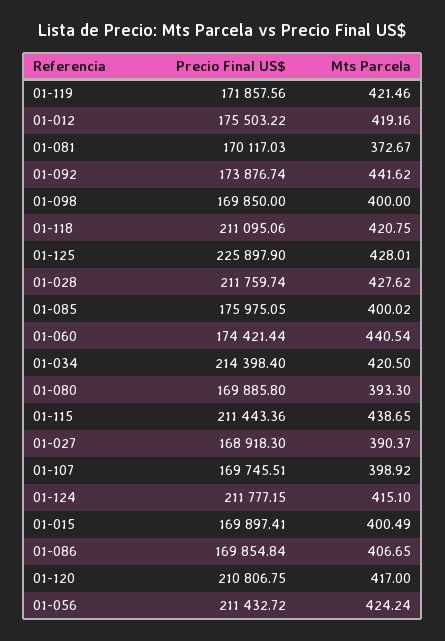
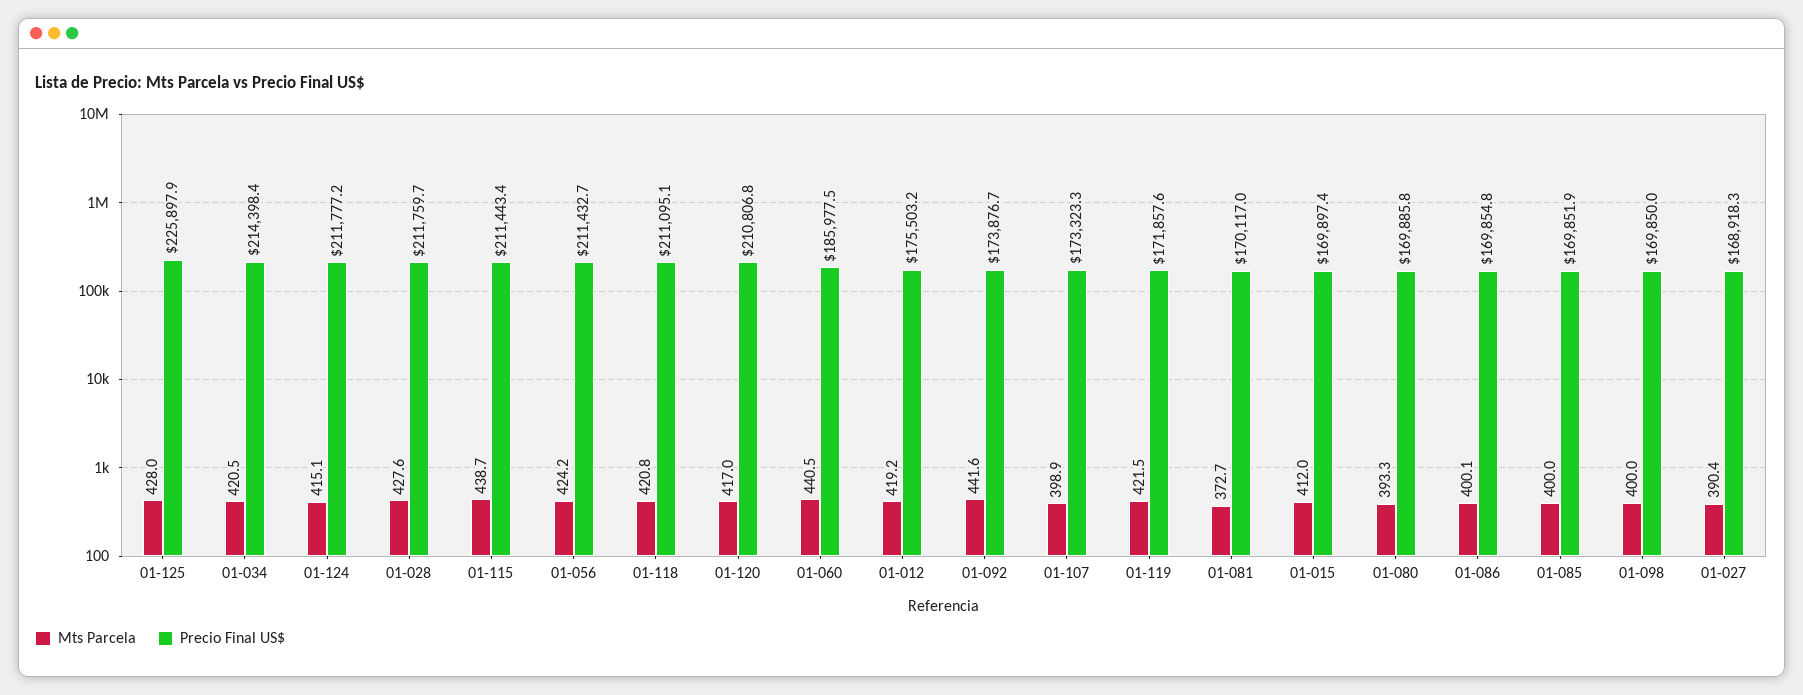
Precio Final US$, 01-085: 175975.05 -> 169851.9
Precio Final US$, 01-060: 174421.44 -> 185977.5
Precio Final US$, 01-107: 169745.51 -> 173323.3
Mts Parcela, 01-015: 400.49 -> 412
Mts Parcela, 01-086: 406.65 -> 400.1

